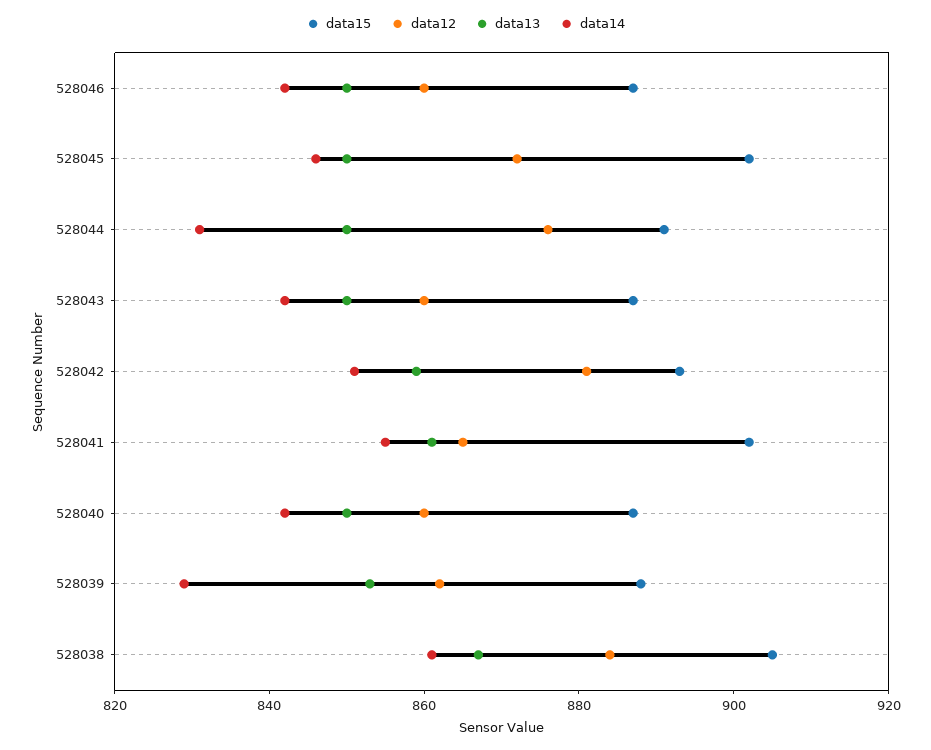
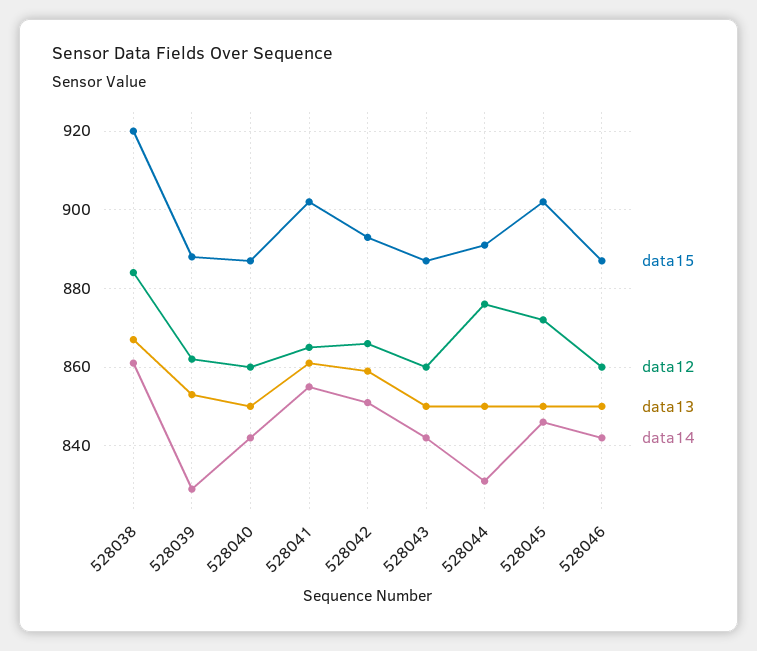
data12, 528042: 880 -> 865
data15, 528038: 905 -> 920

